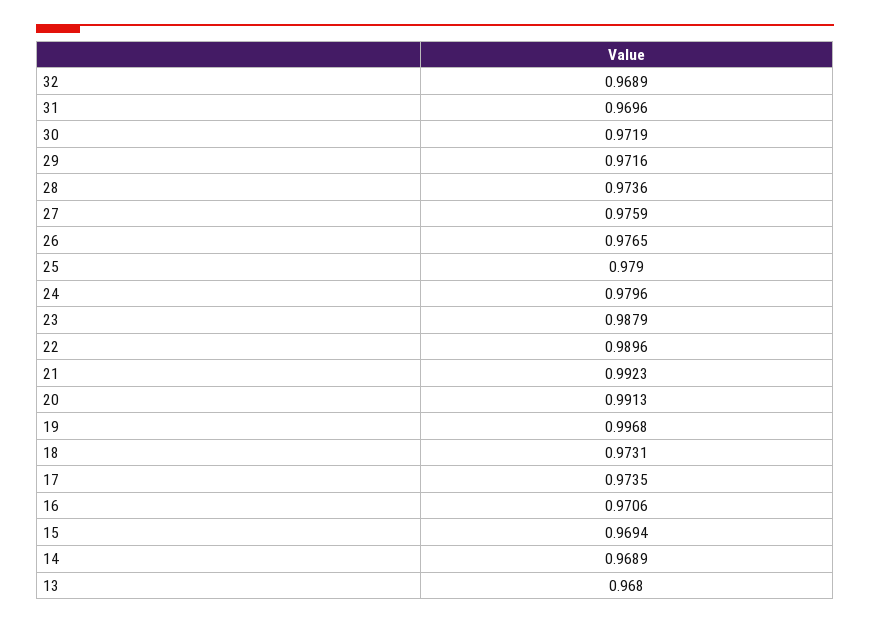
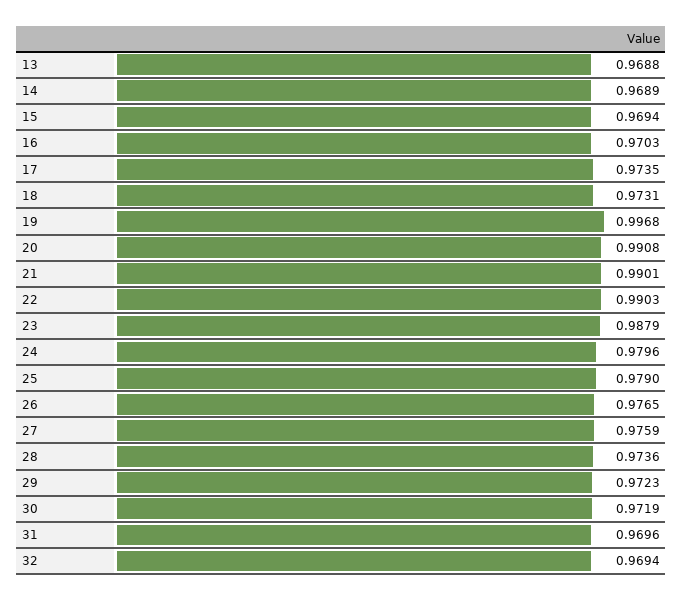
32: 0.9689 -> 0.9694
29: 0.9716 -> 0.9723
22: 0.9896 -> 0.9903
21: 0.9923 -> 0.9901
20: 0.9913 -> 0.9908
16: 0.9706 -> 0.9703
13: 0.968 -> 0.9688

